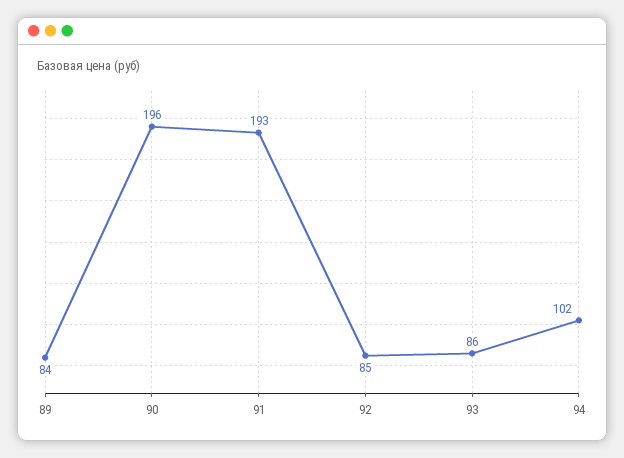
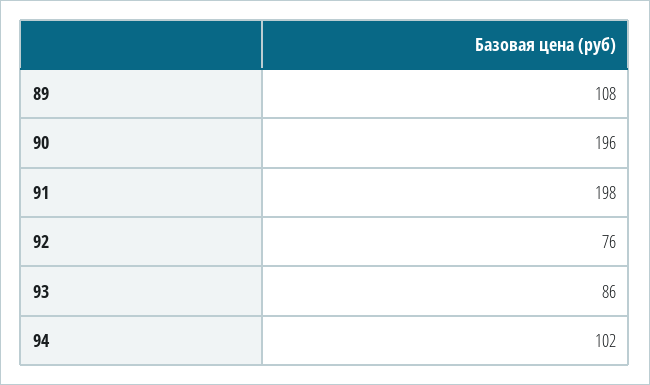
89: 84 -> 108
91: 193 -> 198
92: 85 -> 76

